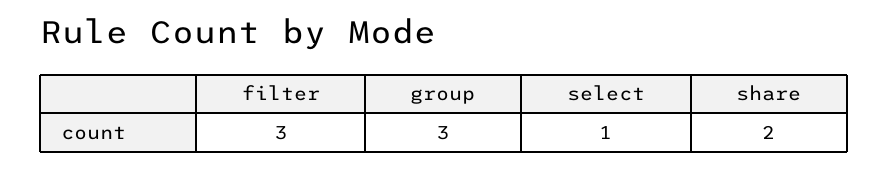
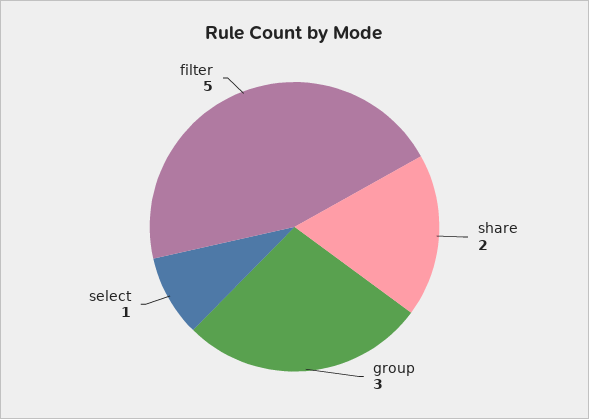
filter: 3 -> 5

